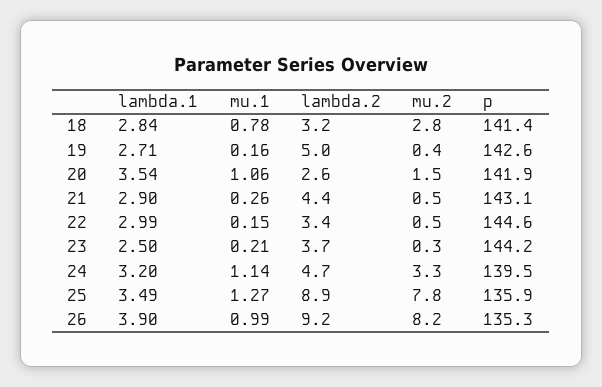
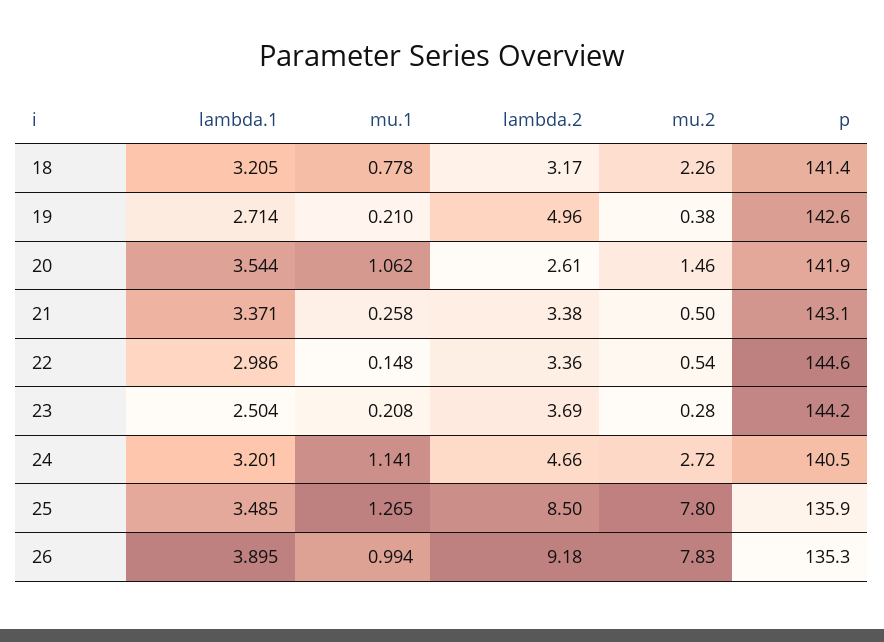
lambda.1, 18: 2.84 -> 3.205
mu.2, 18: 2.8 -> 2.26
mu.1, 19: 0.16 -> 0.21
lambda.1, 21: 2.9 -> 3.371
lambda.2, 21: 4.4 -> 3.38
mu.2, 24: 3.3 -> 2.72
p, 24: 139.5 -> 140.5
lambda.2, 25: 8.9 -> 8.5
mu.2, 26: 8.2 -> 7.83

